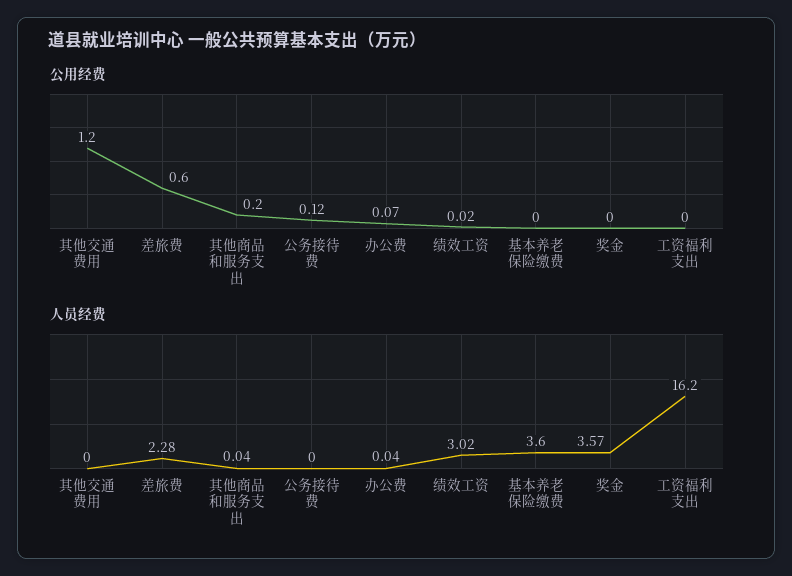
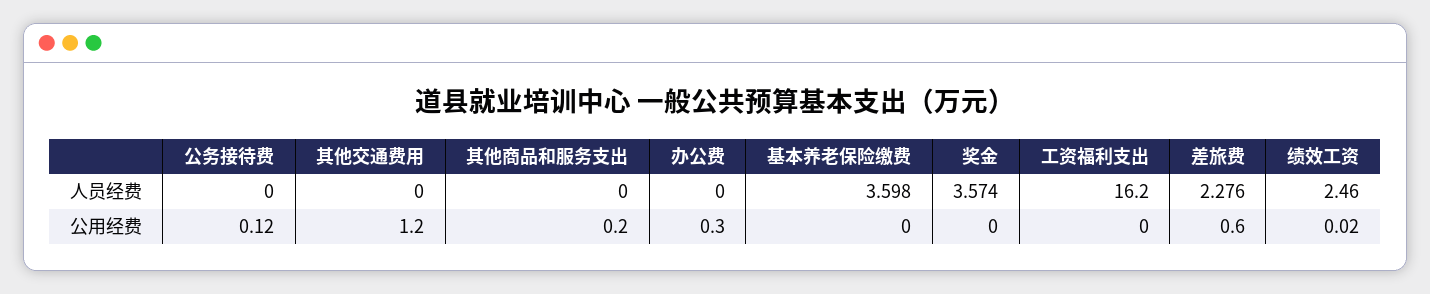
公用经费, 办公费: 0.07 -> 0.3
人员经费, 其他商品和服务支出: 0.04 -> 0
人员经费, 办公费: 0.04 -> 0
人员经费, 绩效工资: 3.02 -> 2.46

